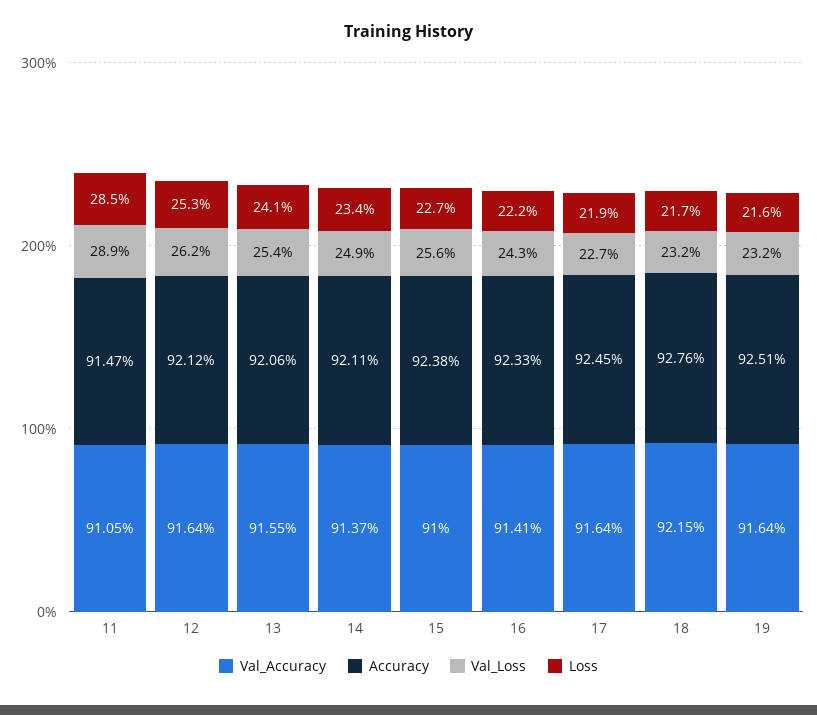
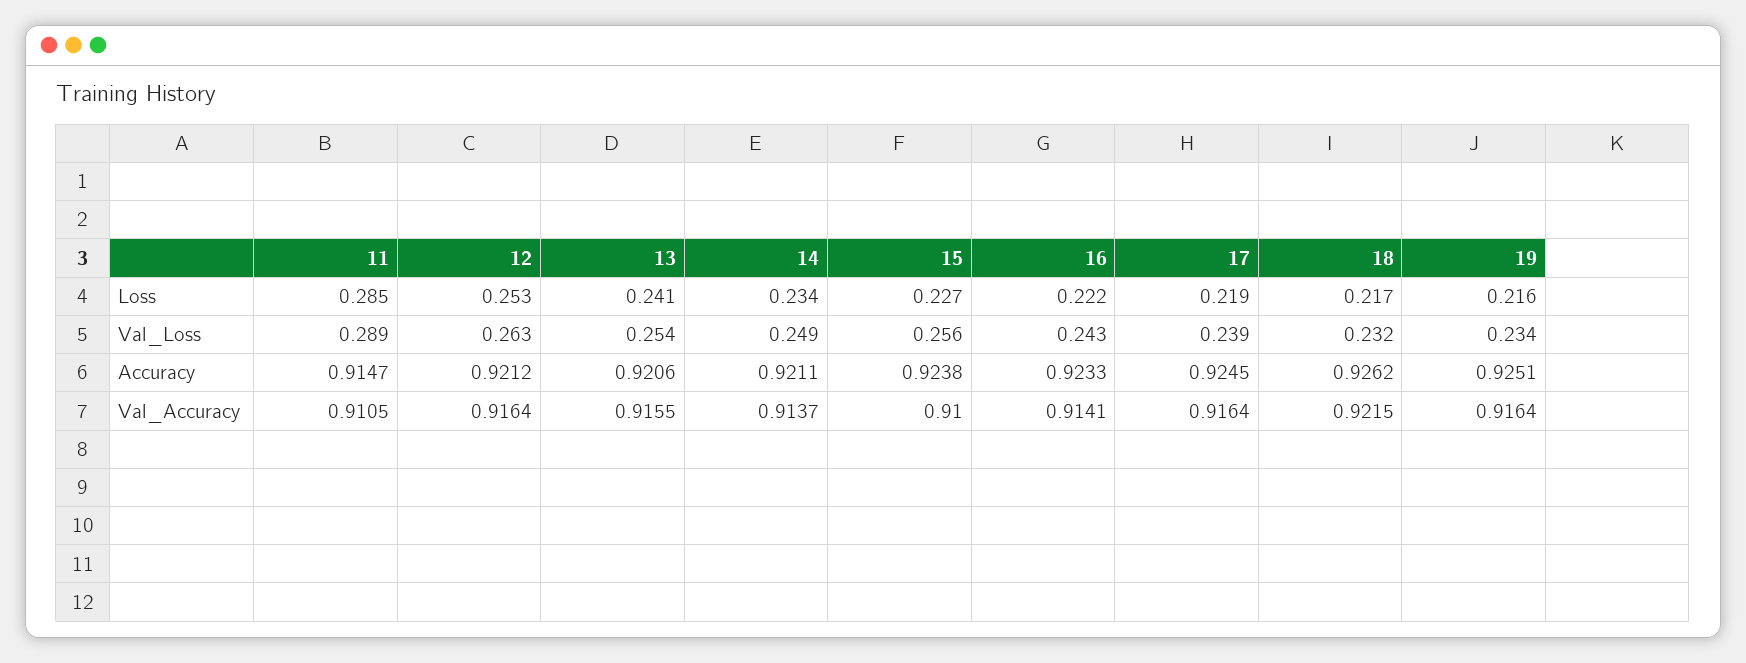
Val_Loss, 12: 0.262 -> 0.263
Val_Loss, 17: 0.227 -> 0.239
Accuracy, 18: 0.9276 -> 0.9262
Val_Loss, 19: 0.232 -> 0.234

